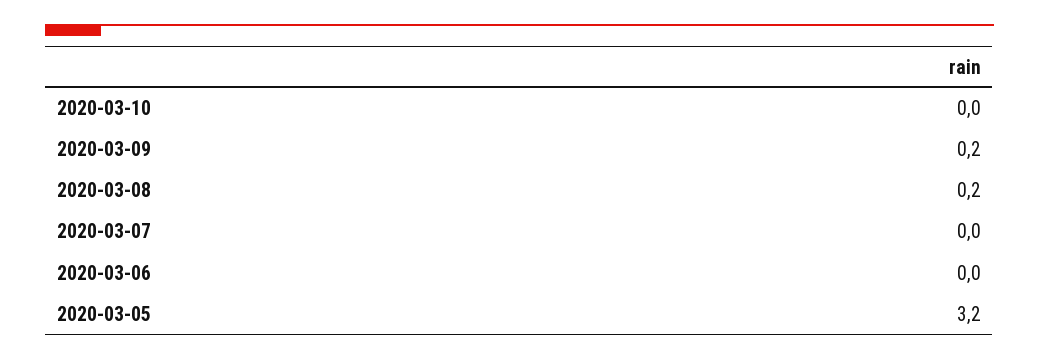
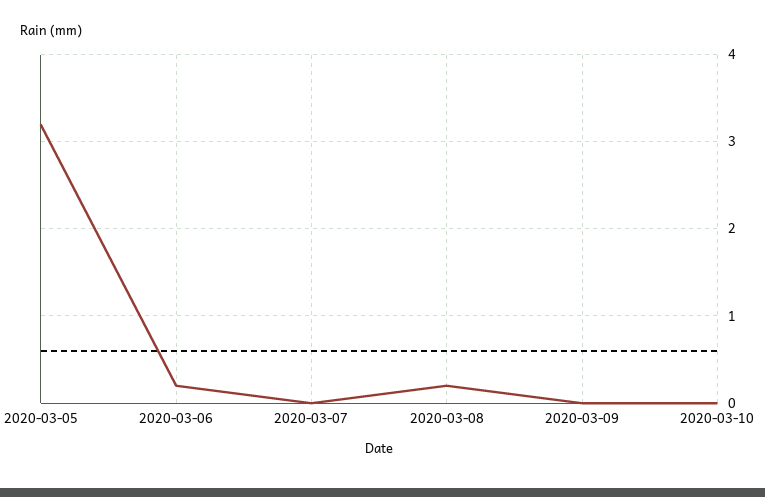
2020-03-09: 0.2 -> 0
2020-03-06: 0 -> 0.2

